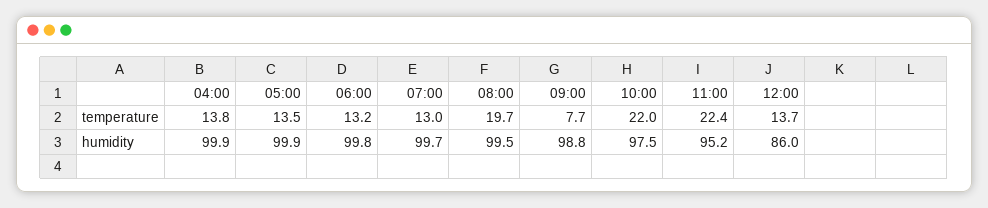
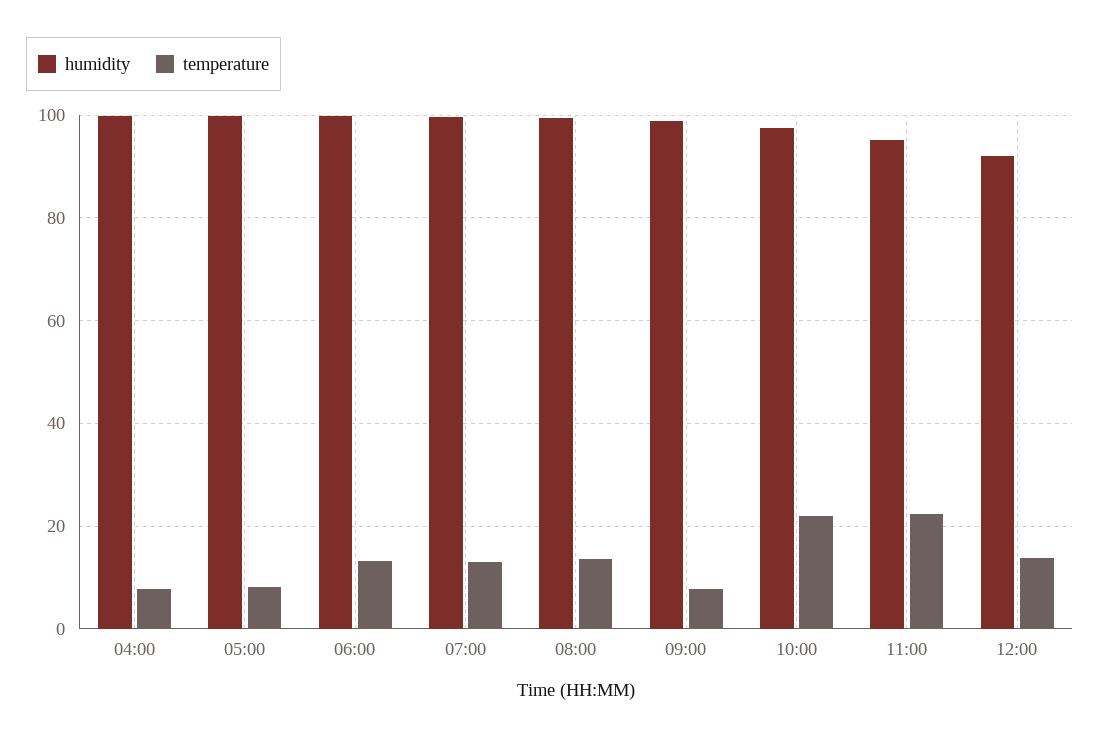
temperature, 04:00: 13.8 -> 8
temperature, 05:00: 13.5 -> 8
temperature, 08:00: 19.7 -> 14
humidity, 12:00: 86 -> 92

